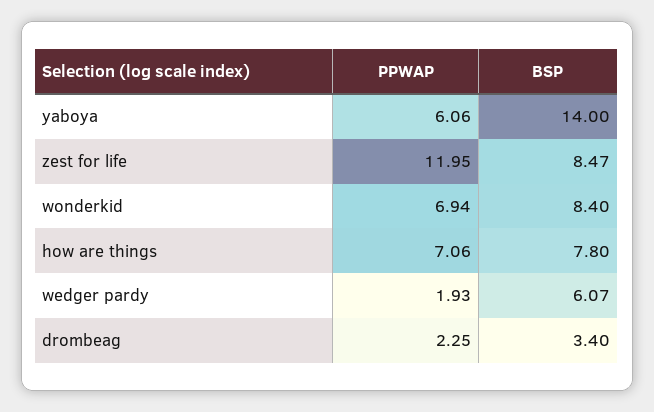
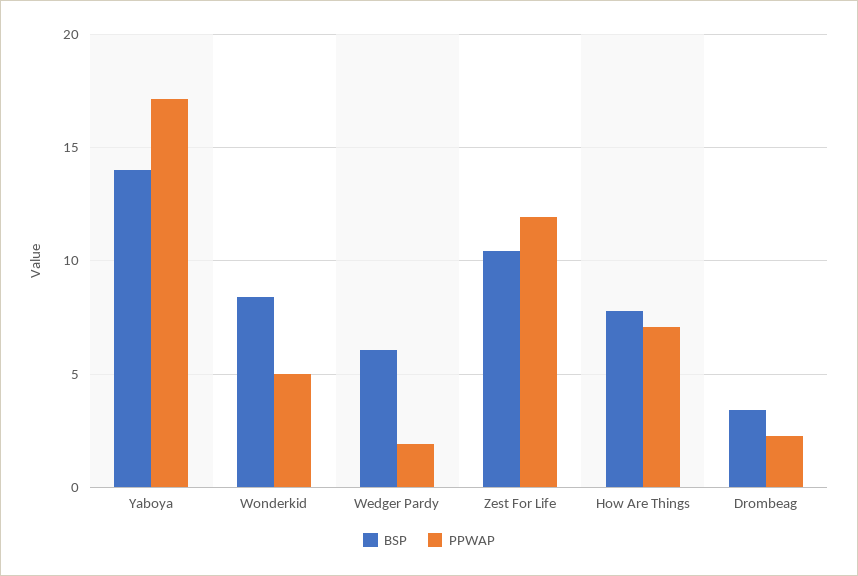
PPWAP, yaboya: 6.06 -> 17
BSP, zest for life: 8.47 -> 10.5
PPWAP, wonderkid: 6.94 -> 5

